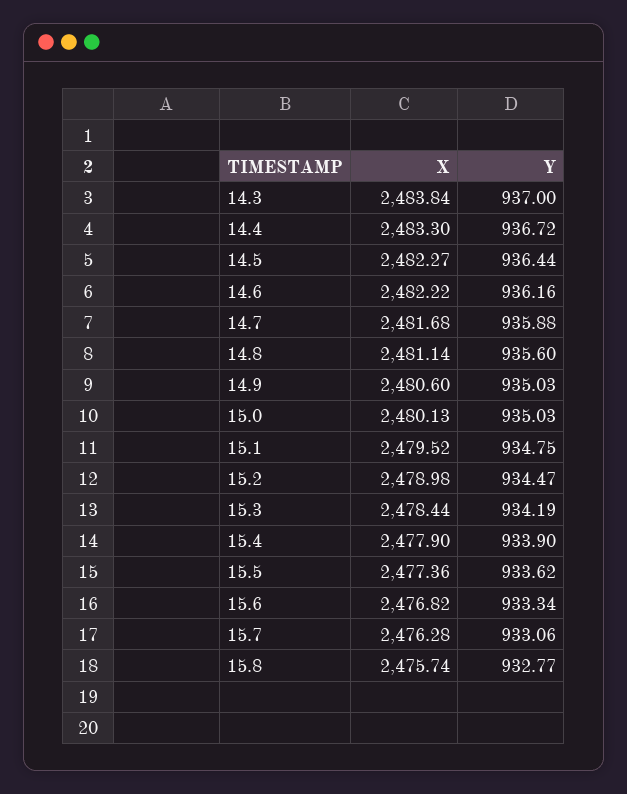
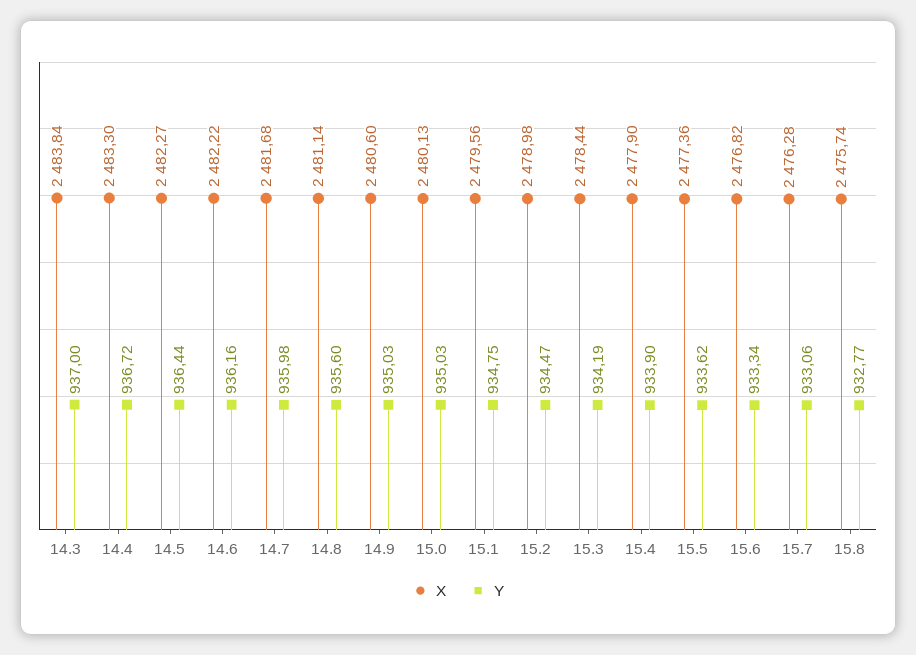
Y, 14.7: 935.88 -> 935.98
X, 15.1: 2479.52 -> 2479.56

